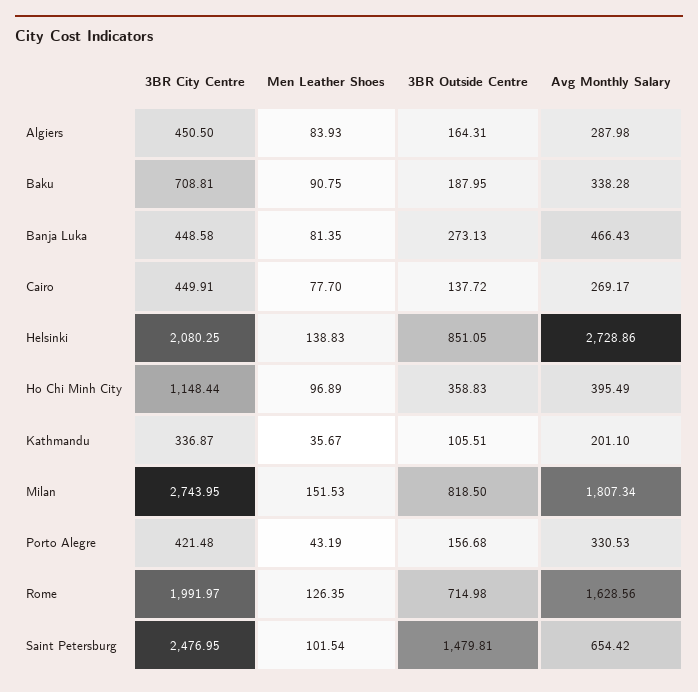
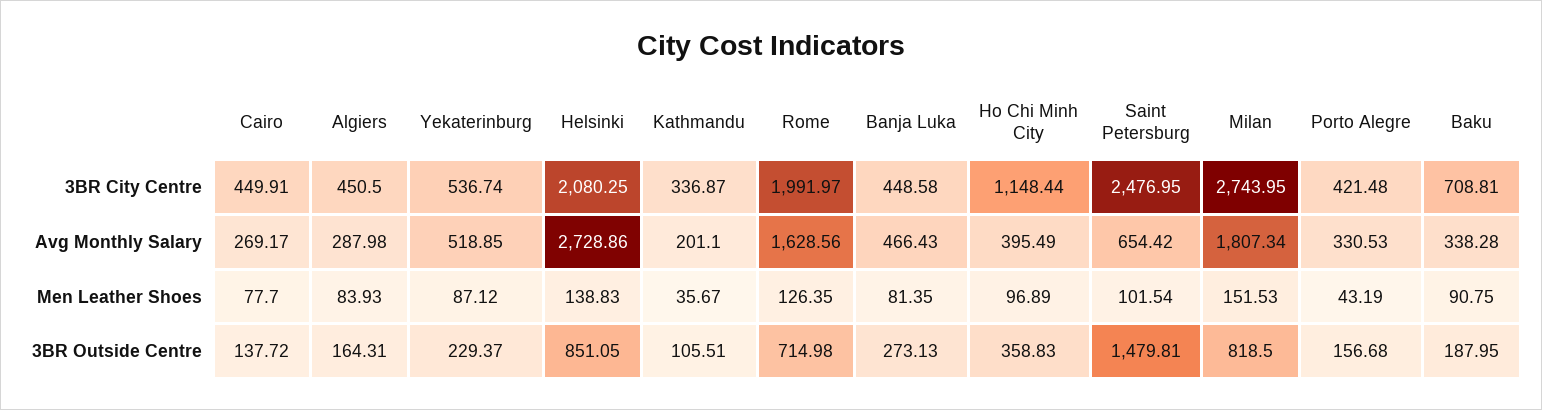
3BR City Centre, Yekaterinburg: none -> 536.74
Avg Monthly Salary, Yekaterinburg: none -> 518.85
Men Leather Shoes, Yekaterinburg: none -> 87.12
3BR Outside Centre, Yekaterinburg: none -> 229.37

